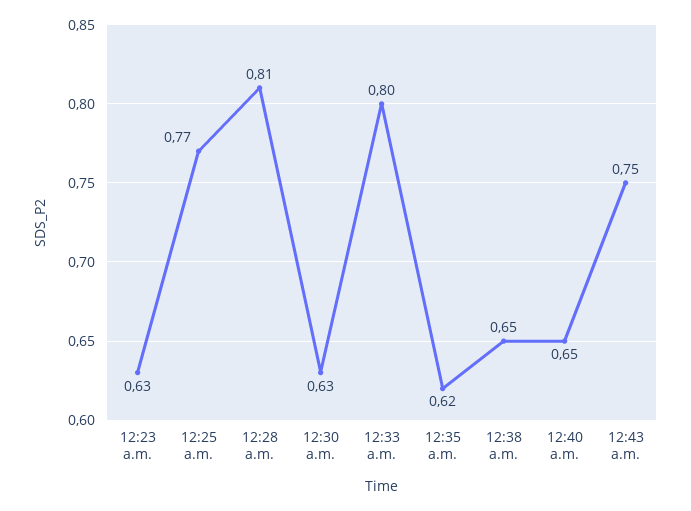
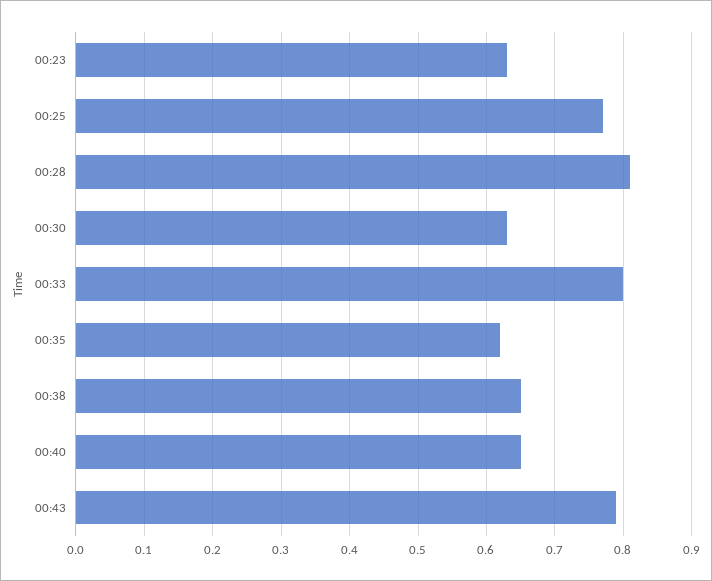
12:43 a.m.: 0.75 -> 0.79

